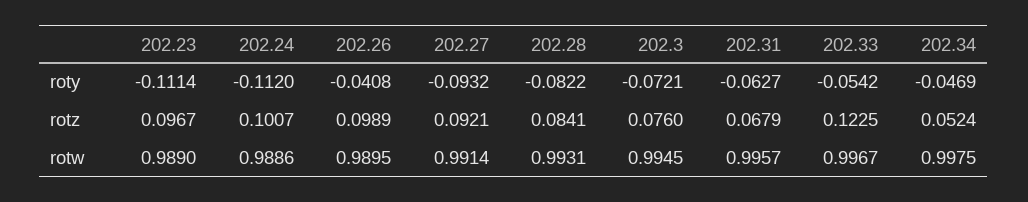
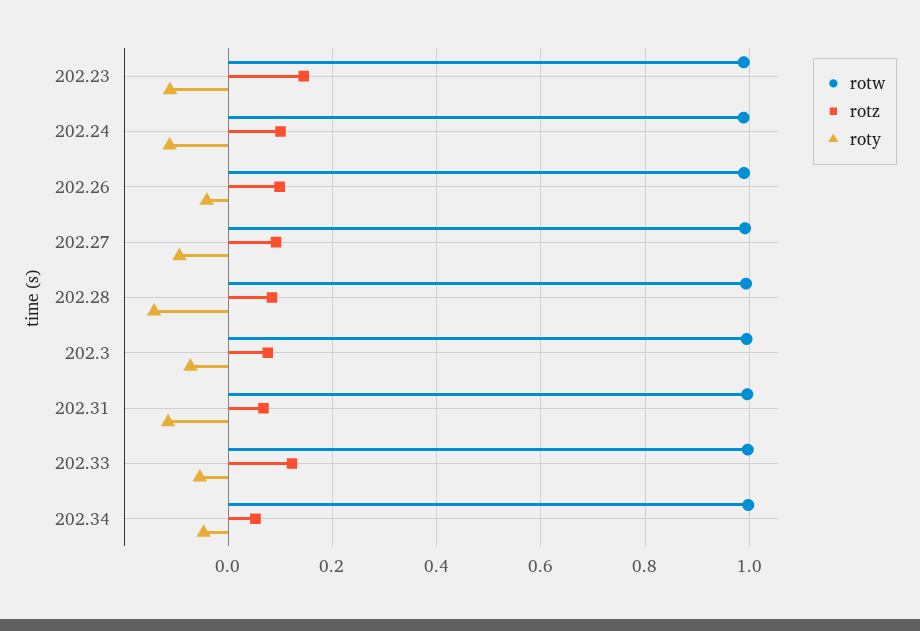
roty, 202.28: -0.0822 -> -0.14
roty, 202.31: -0.0627 -> -0.12
rotz, 202.23: 0.0967 -> 0.14

